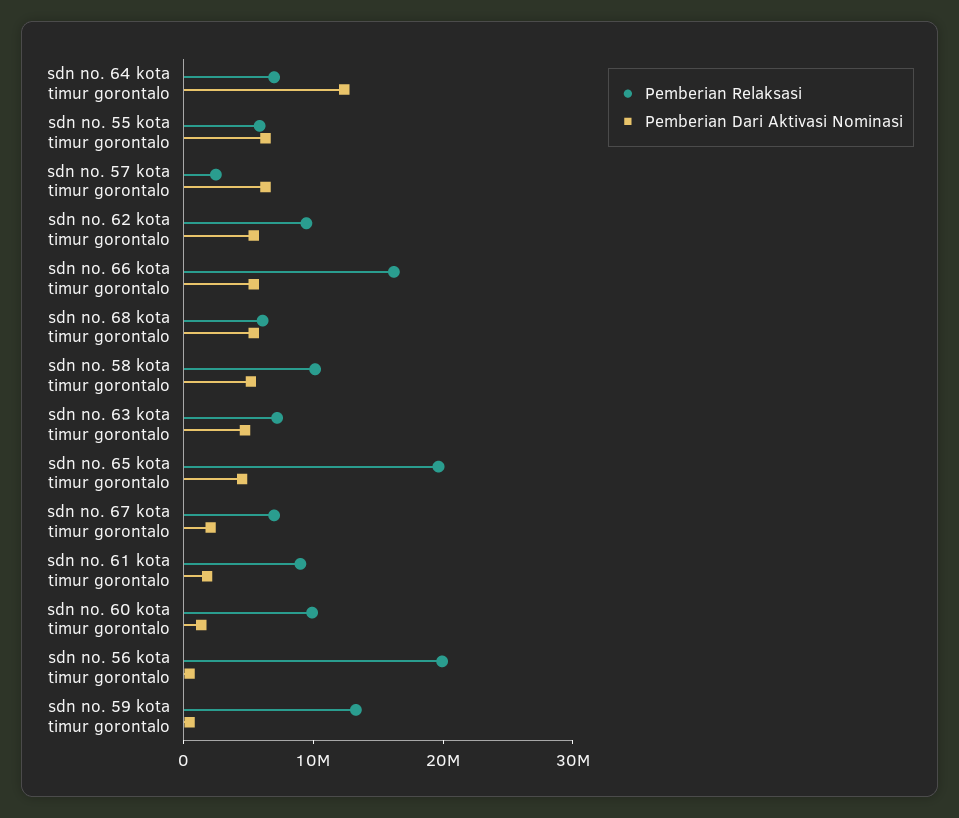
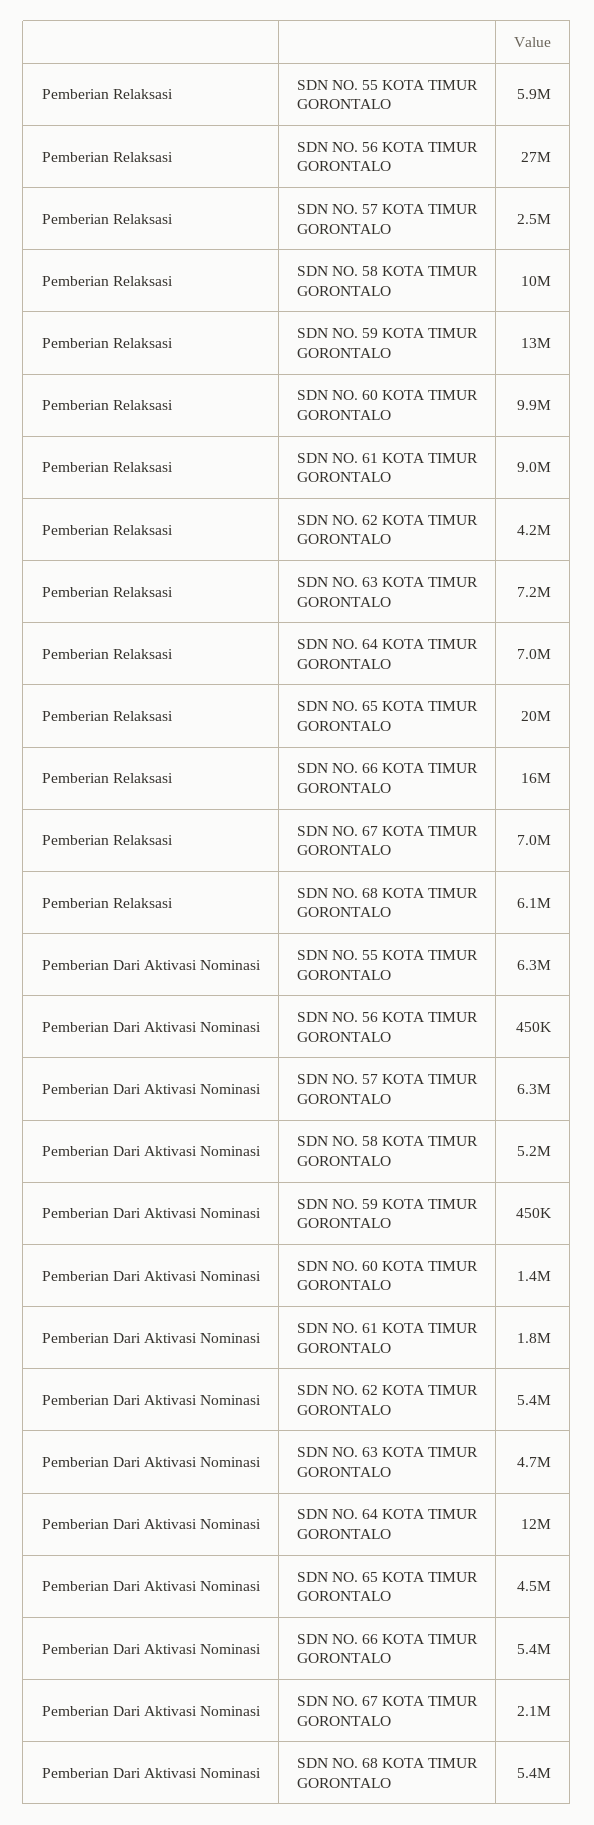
Pemberian Relaksasi, sdn no. 62 kota timur gorontalo: 10000000 -> 4200000
Pemberian Relaksasi, sdn no. 56 kota timur gorontalo: 20000000 -> 27000000

